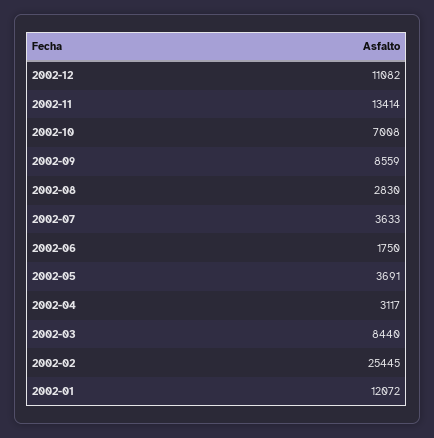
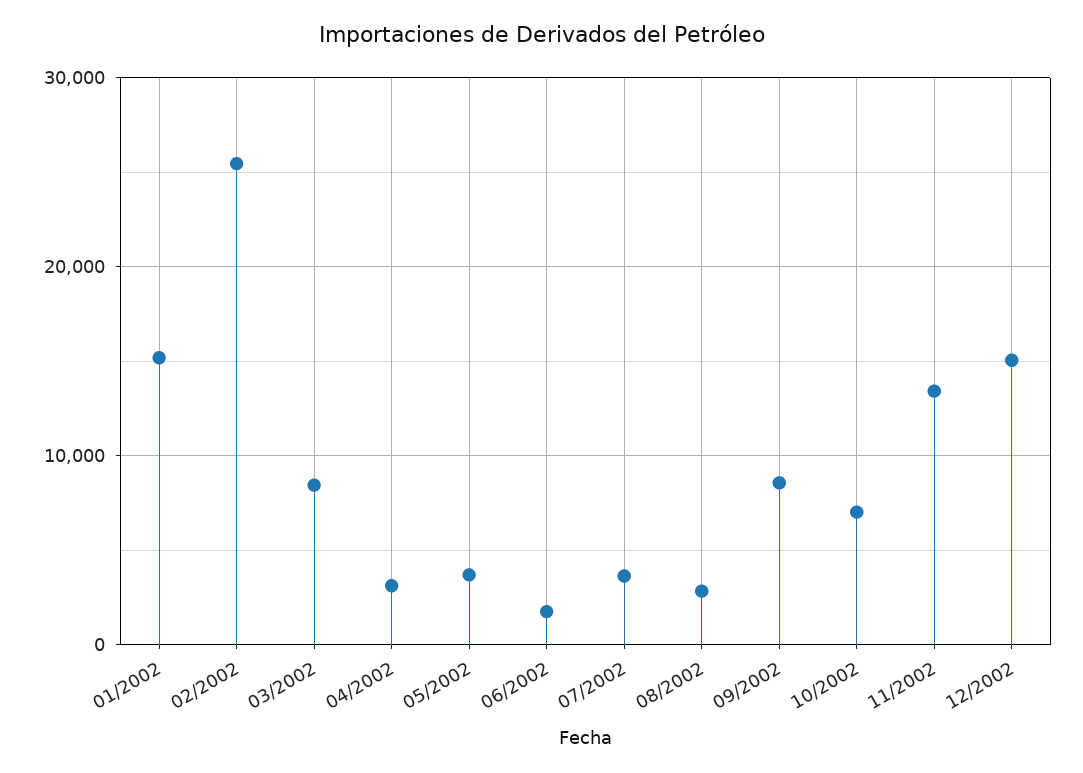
2002-12: 11082 -> 15000
2002-01: 12072 -> 15000

